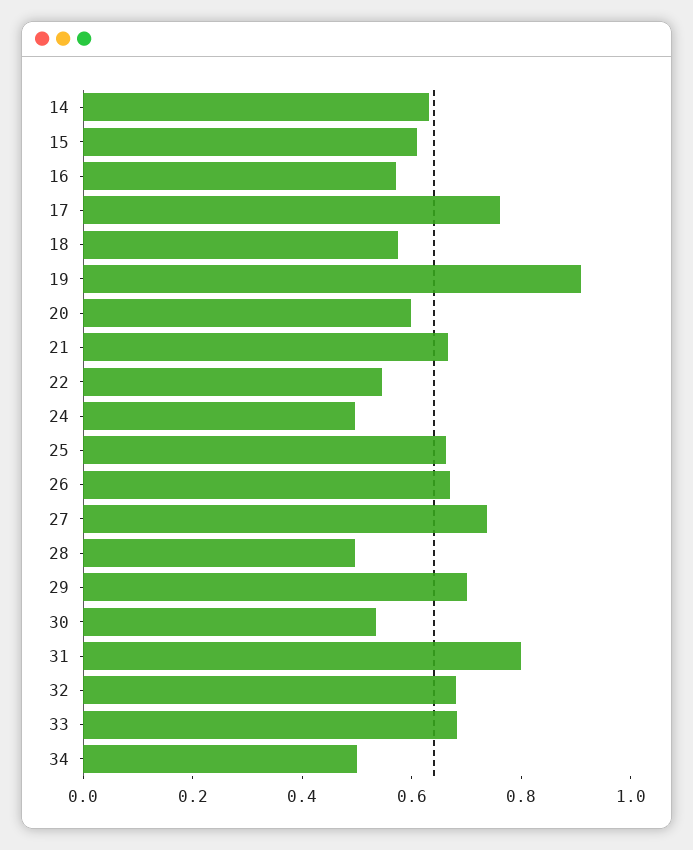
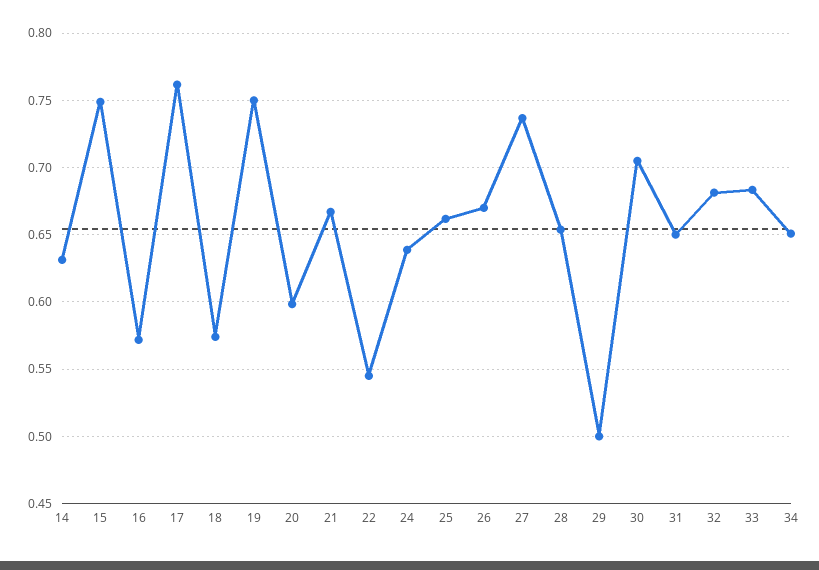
15: 0.6 -> 0.75
19: 0.9 -> 0.75
24: 0.5 -> 0.64
28: 0.5 -> 0.655
29: 0.7 -> 0.5
30: 0.55 -> 0.705
31: 0.8 -> 0.65
34: 0.5 -> 0.65

